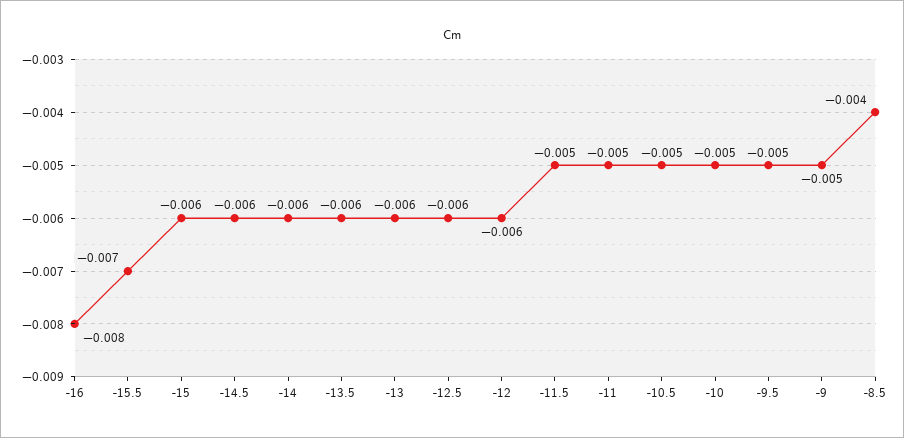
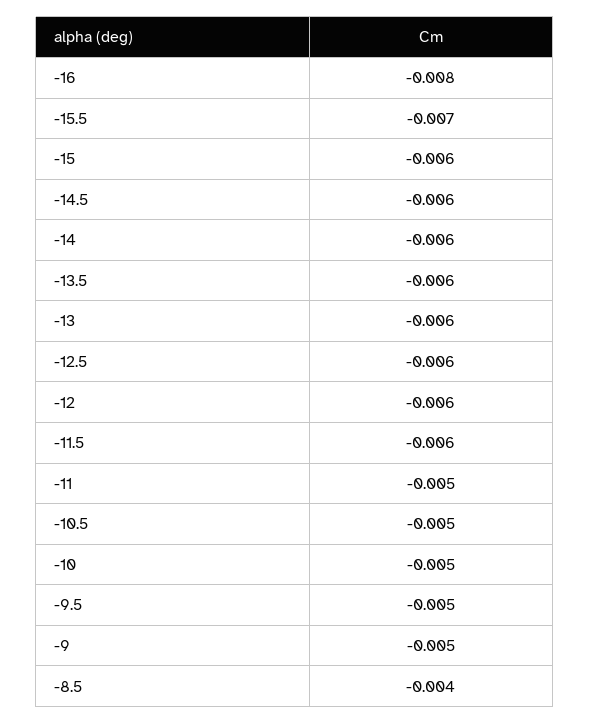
-11.5: -0.005 -> -0.006

